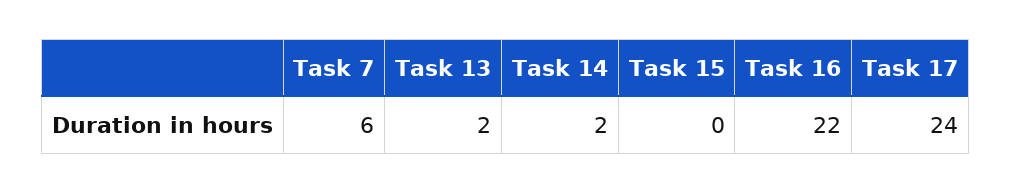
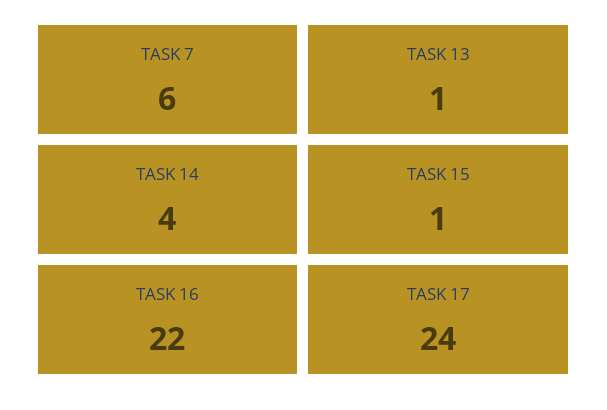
Task 13: 2 -> 1
Task 14: 2 -> 4
Task 15: 0 -> 1

